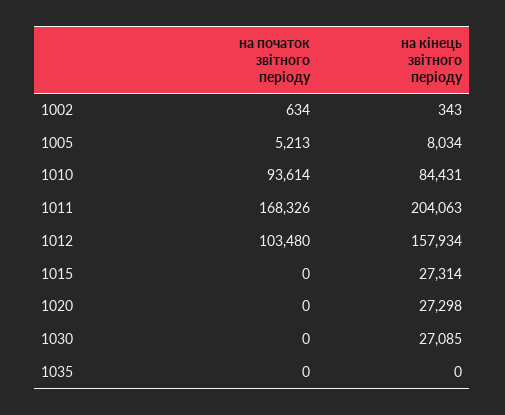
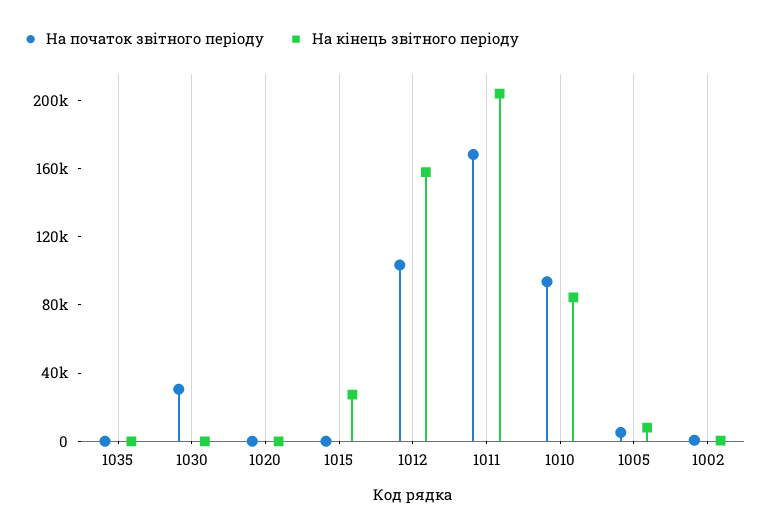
на кінець звітного періоду, 1020: 27298 -> 0
на початок звітного періоду, 1030: 0 -> 30000
на кінець звітного періоду, 1030: 27085 -> 0

